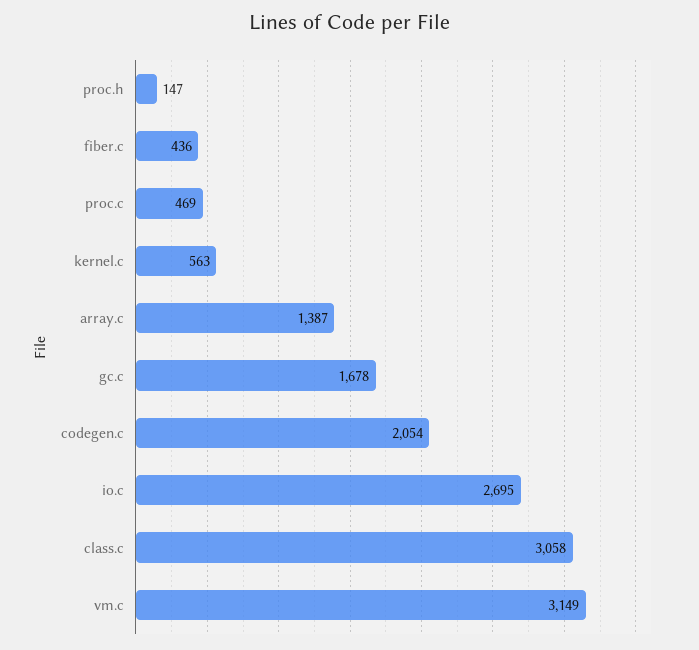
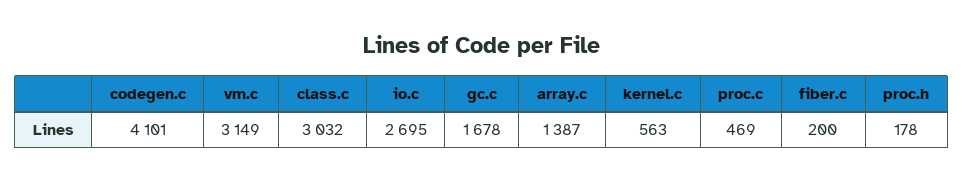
proc.h: 147 -> 178
fiber.c: 436 -> 200
codegen.c: 2054 -> 4101
class.c: 3058 -> 3032

